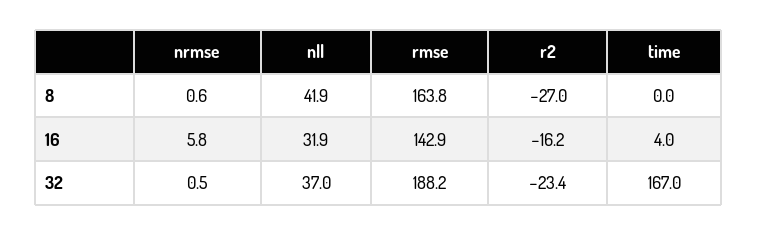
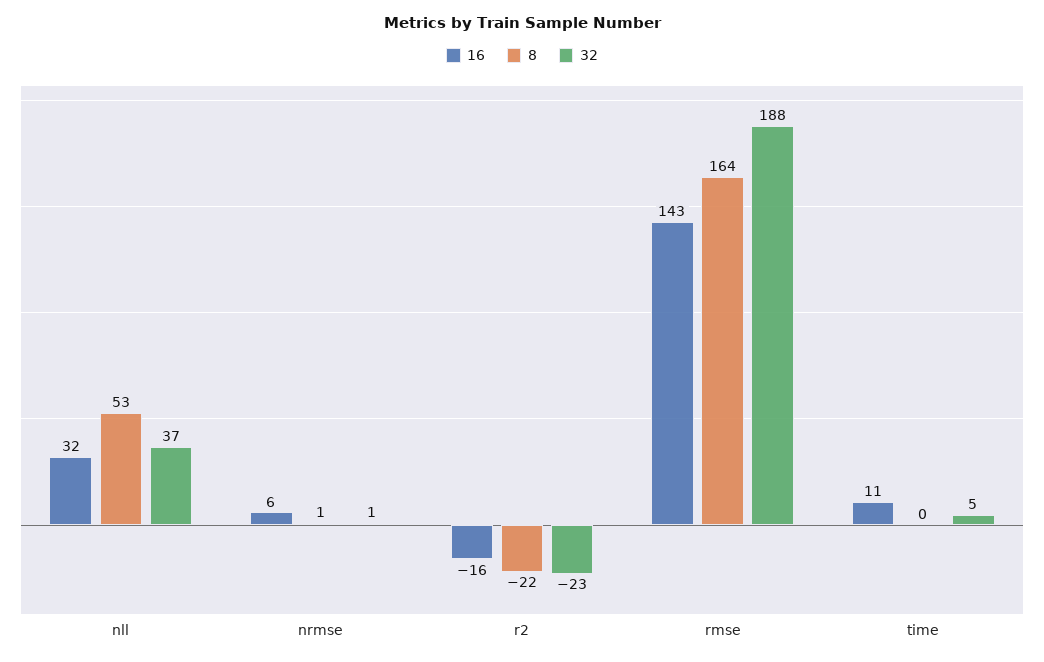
8, nll: 41.9 -> 53
8, r2: -27 -> -22
16, time: 4 -> 11
32, time: 167 -> 5

